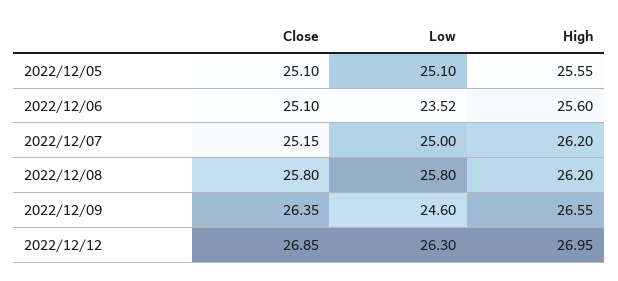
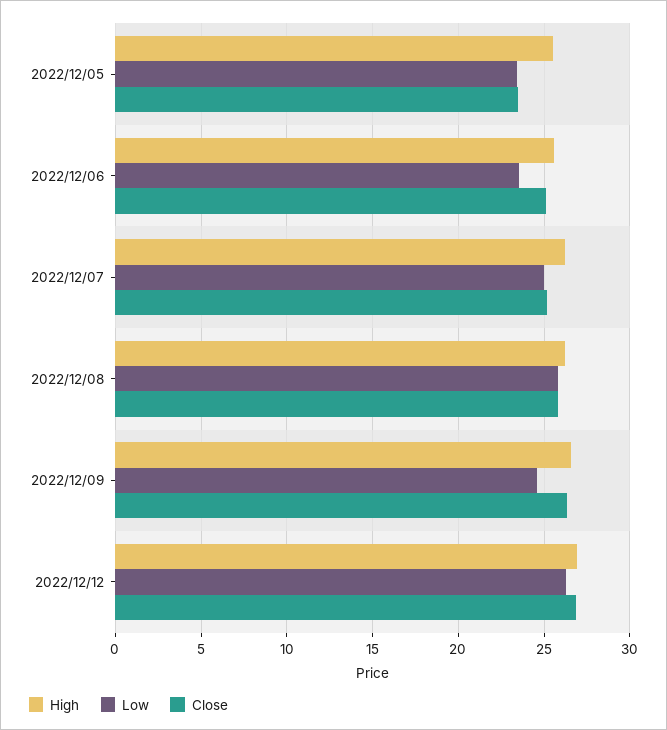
Close, 2022/12/05: 25.1 -> 23.5
Low, 2022/12/05: 25.1 -> 23.5

